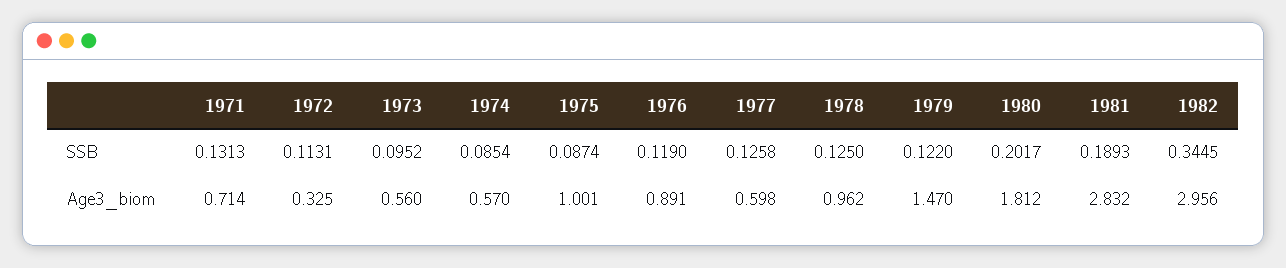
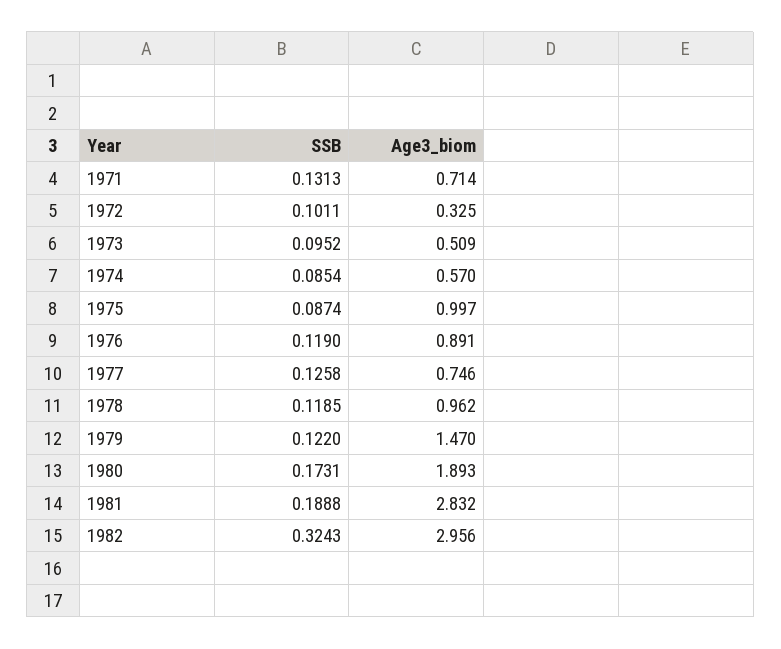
1972, SSB: 0.1131 -> 0.1011
1978, SSB: 0.125 -> 0.1185
1980, SSB: 0.2017 -> 0.1731
1981, SSB: 0.1893 -> 0.1888
1982, SSB: 0.3445 -> 0.3243
1973, Age3_biom: 0.56 -> 0.509
1975, Age3_biom: 1.001 -> 0.997
1977, Age3_biom: 0.598 -> 0.746
1980, Age3_biom: 1.812 -> 1.893

